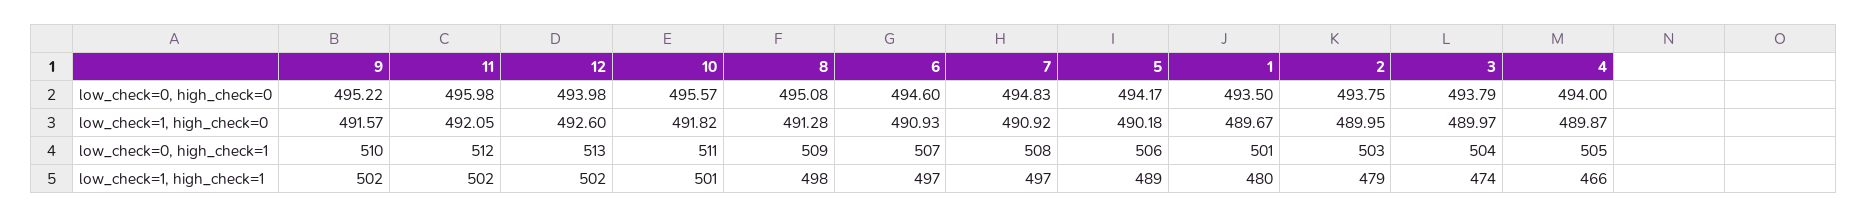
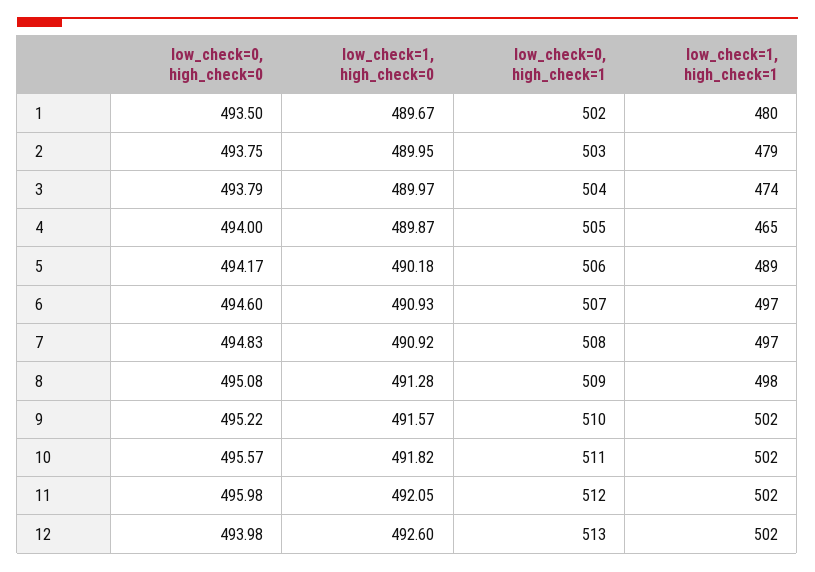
1, low_check=0, high_check=1: 501 -> 502
10, low_check=1, high_check=1: 501 -> 502
4, low_check=1, high_check=1: 466 -> 465

